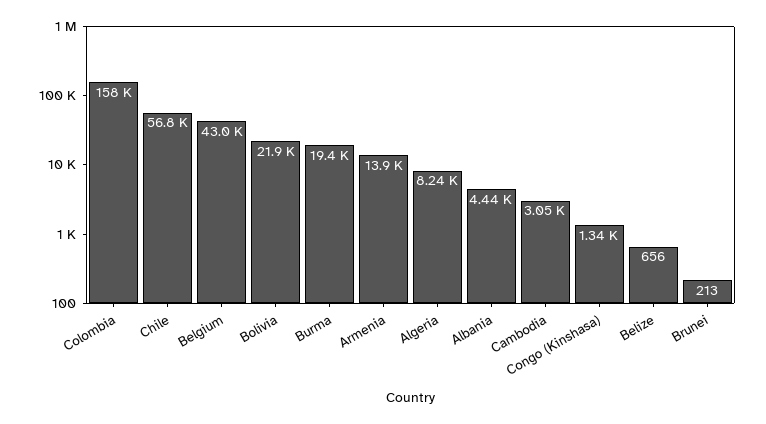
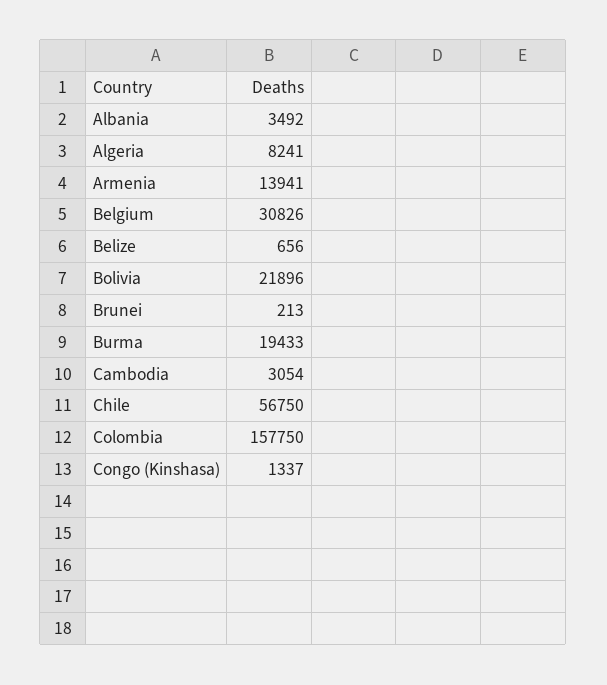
Belgium: 43000 -> 30826
Albania: 4440 -> 3492

